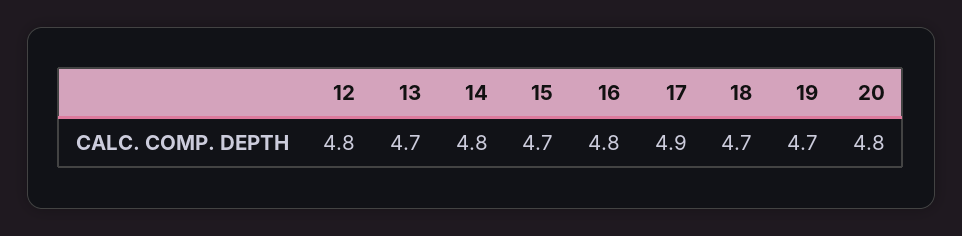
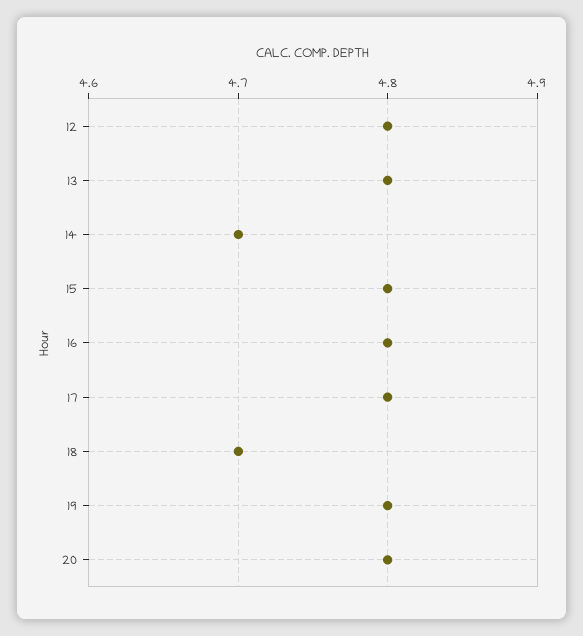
13: 4.7 -> 4.8
14: 4.8 -> 4.7
15: 4.7 -> 4.8
17: 4.9 -> 4.8
19: 4.7 -> 4.8

